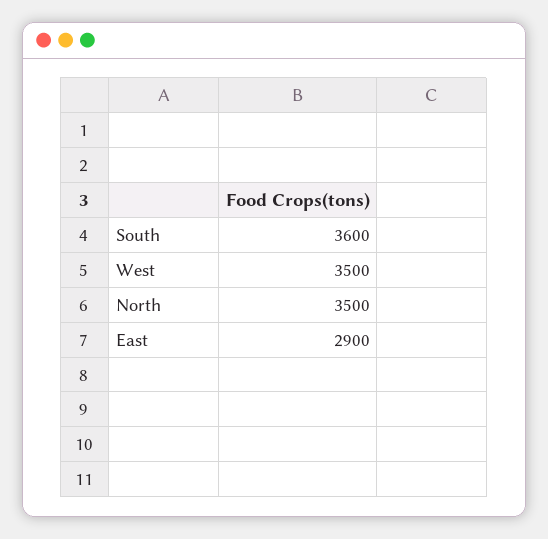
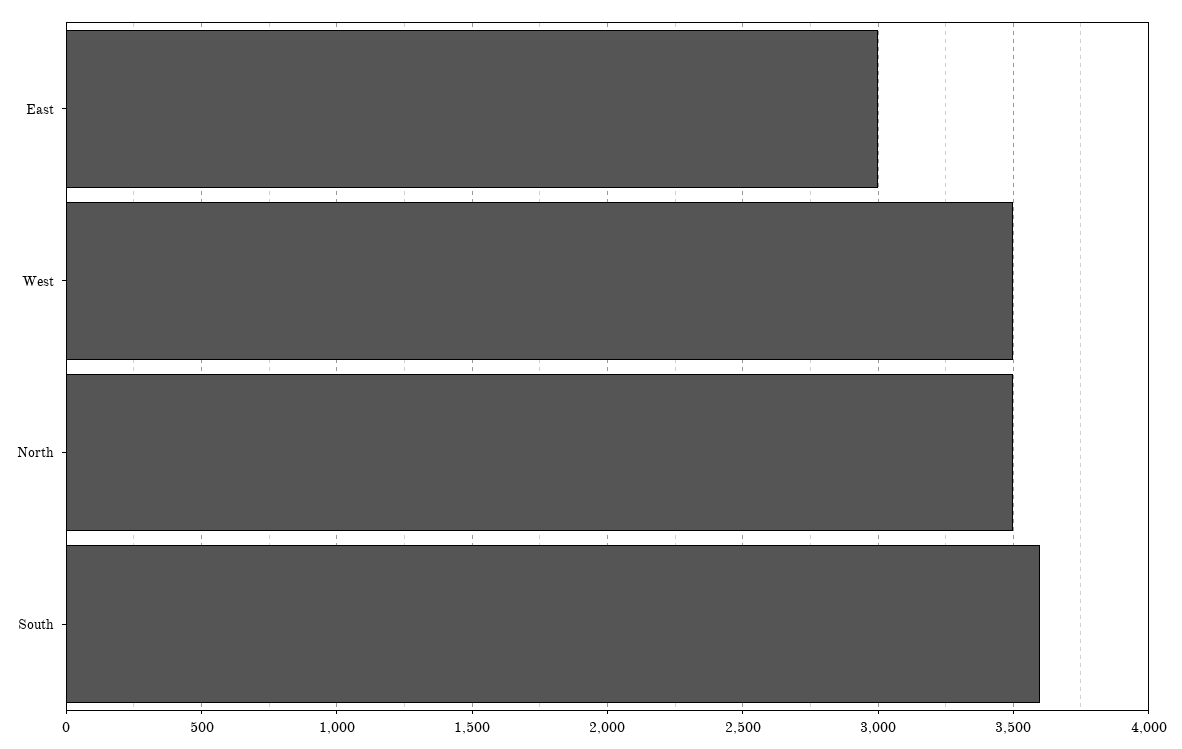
East: 2900 -> 3000

